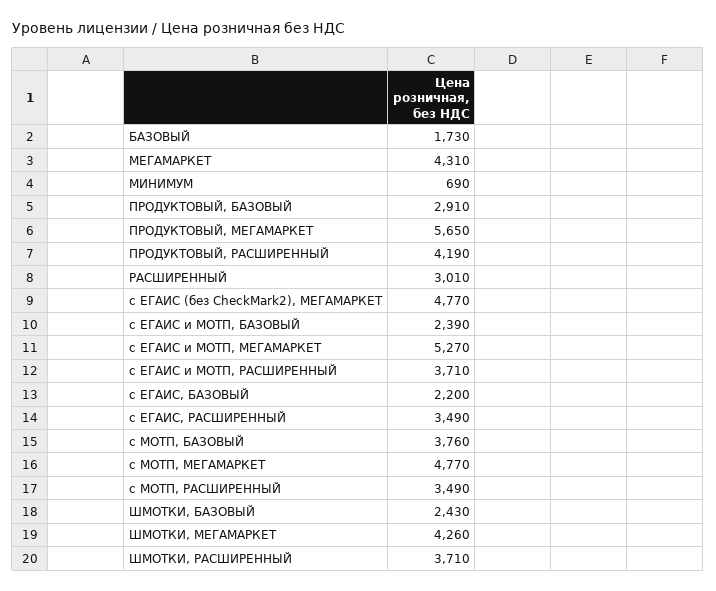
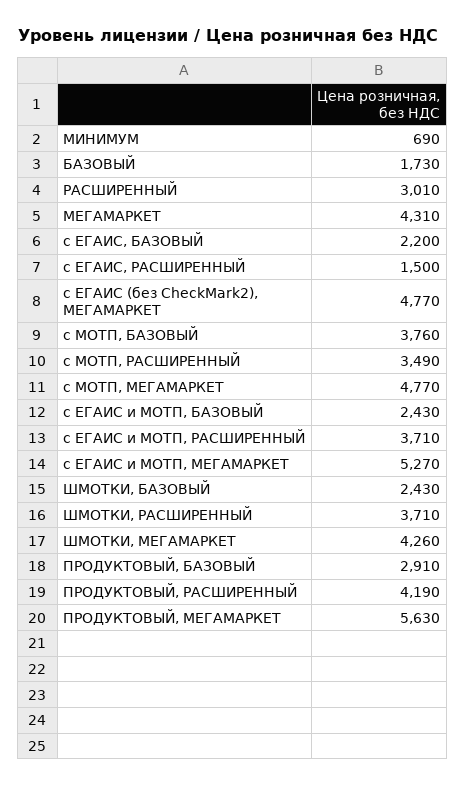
ПРОДУКТОВЫЙ, МЕГАМАРКЕТ: 5650 -> 5630
с ЕГАИС и МОТП, БАЗОВЫЙ: 2390 -> 2430
с ЕГАИС, РАСШИРЕННЫЙ: 3490 -> 1500

